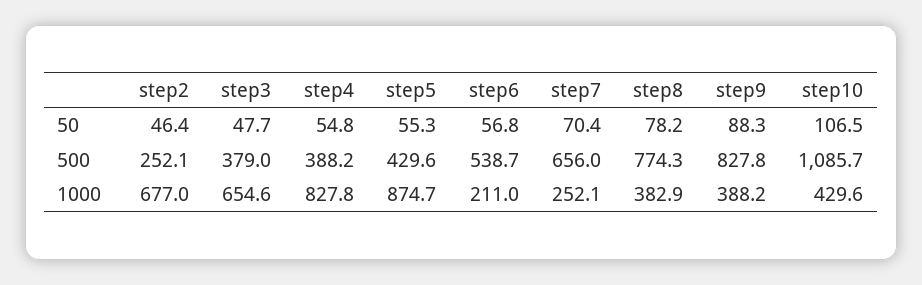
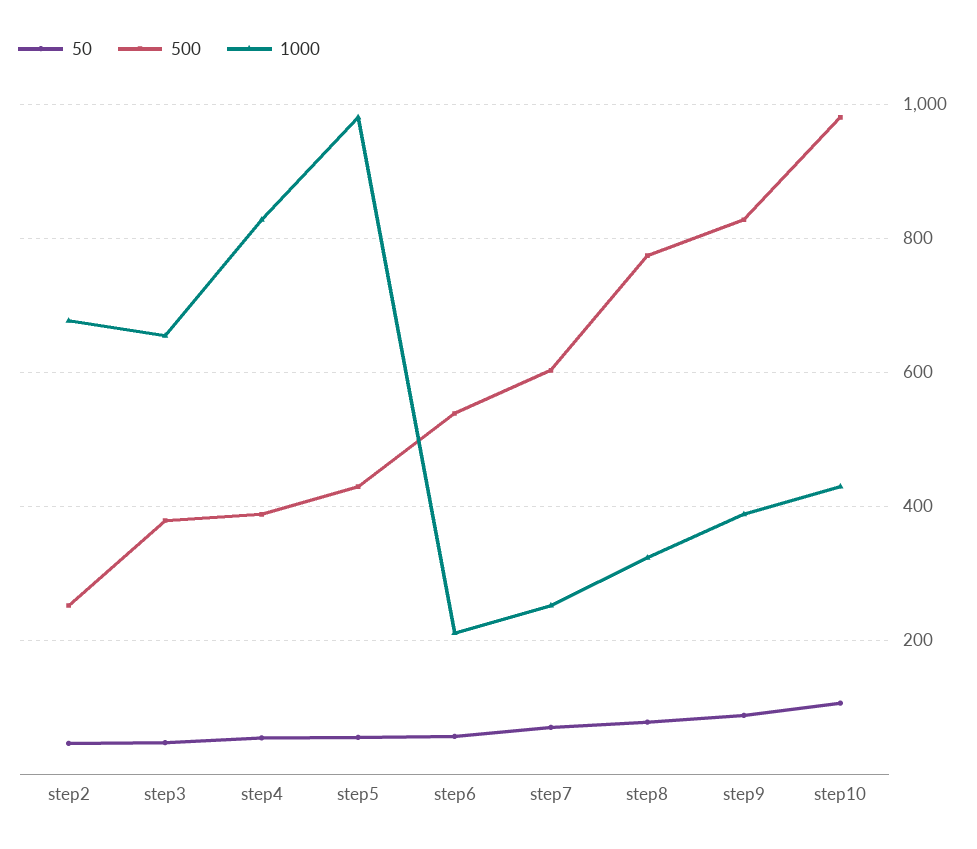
500, step7: 656 -> 600
500, step10: 1085.7 -> 980
1000, step5: 874.7 -> 980
1000, step8: 382.9 -> 320

